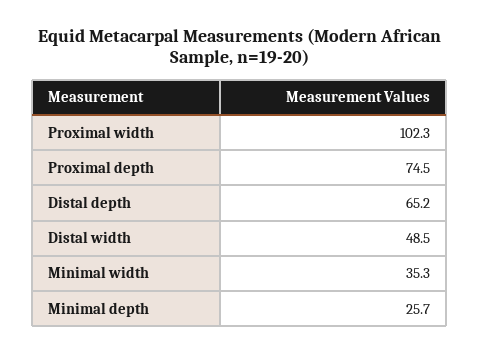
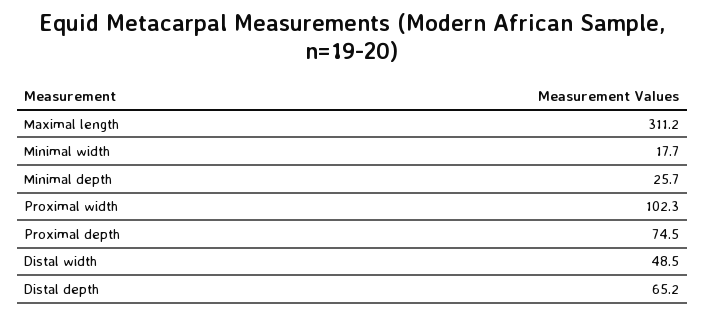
Minimal width: 35.3 -> 17.7
Maximal length: none -> 311.2

